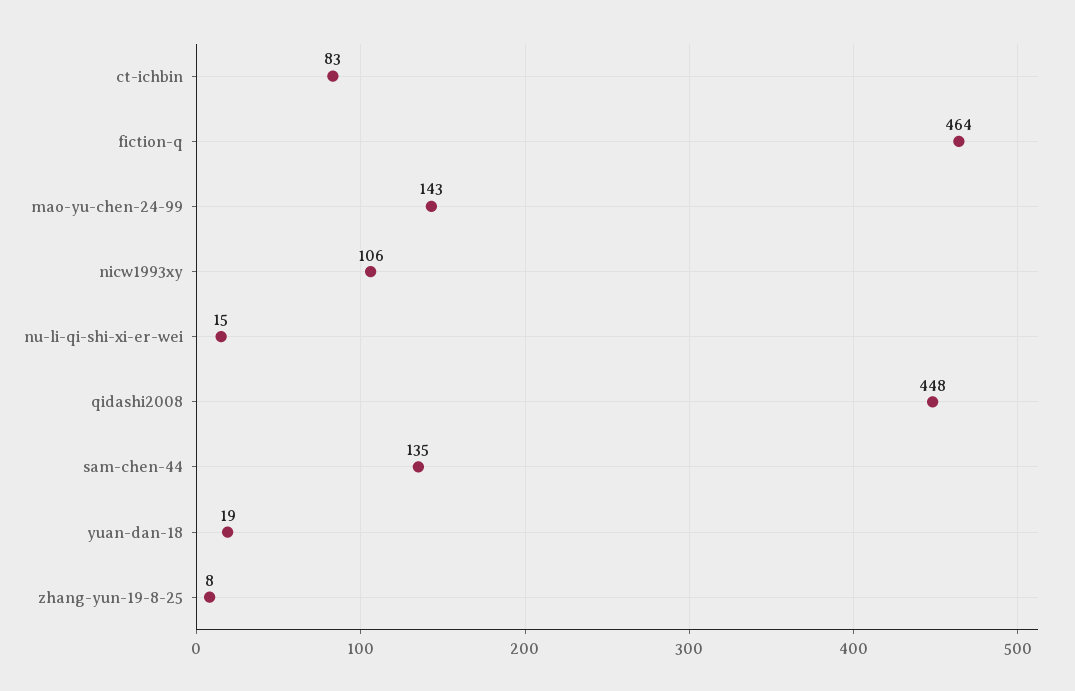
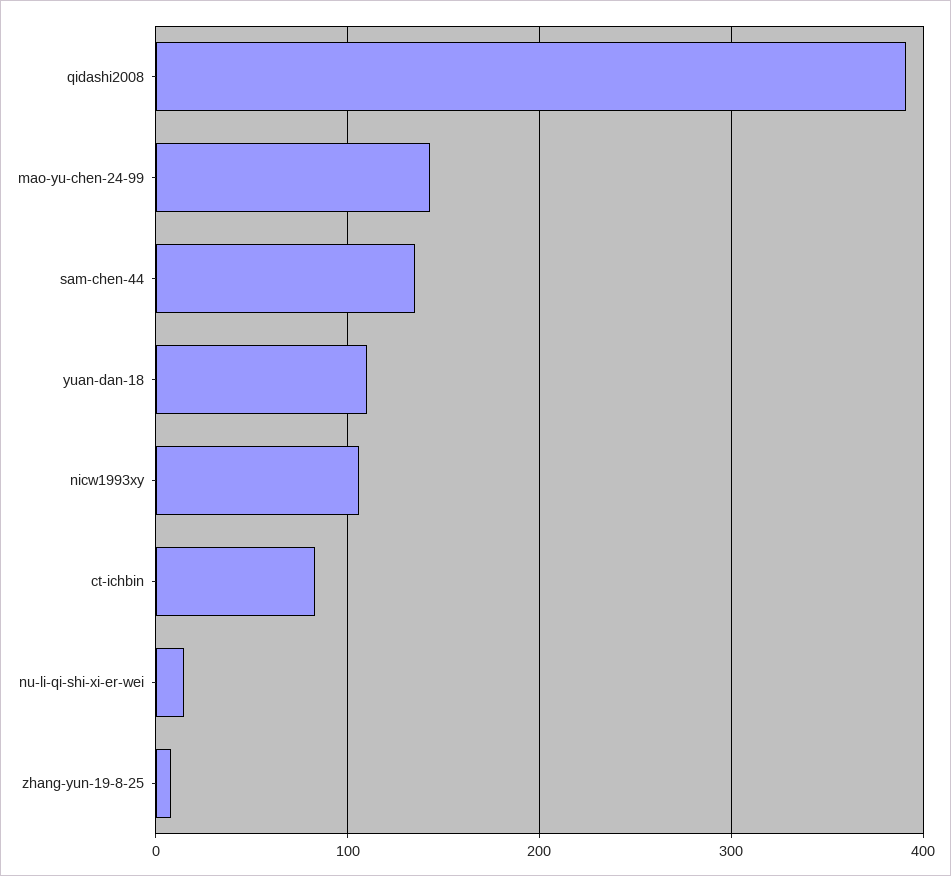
fiction-q: 464 -> none
qidashi2008: 448 -> 390
yuan-dan-18: 19 -> 110

